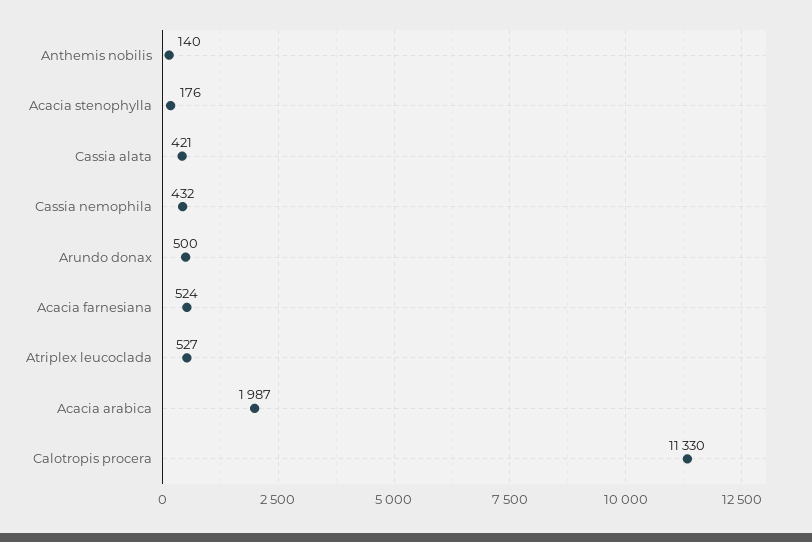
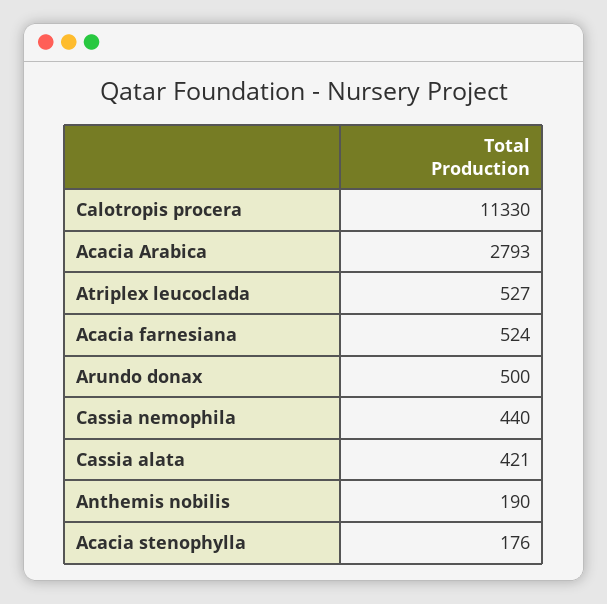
Anthemis nobilis: 140 -> 190
Cassia nemophila: 432 -> 440
Acacia arabica: 1987 -> 2793

